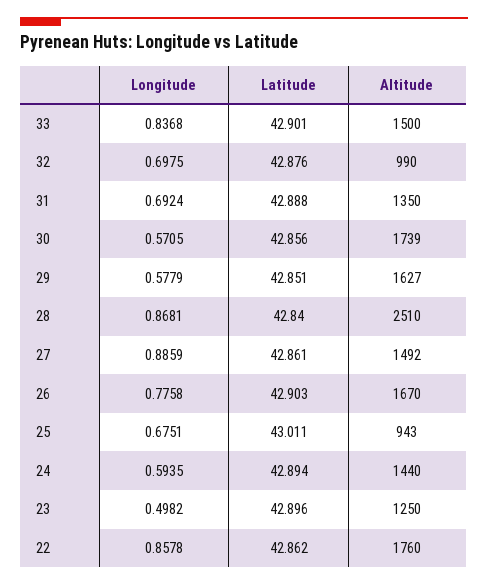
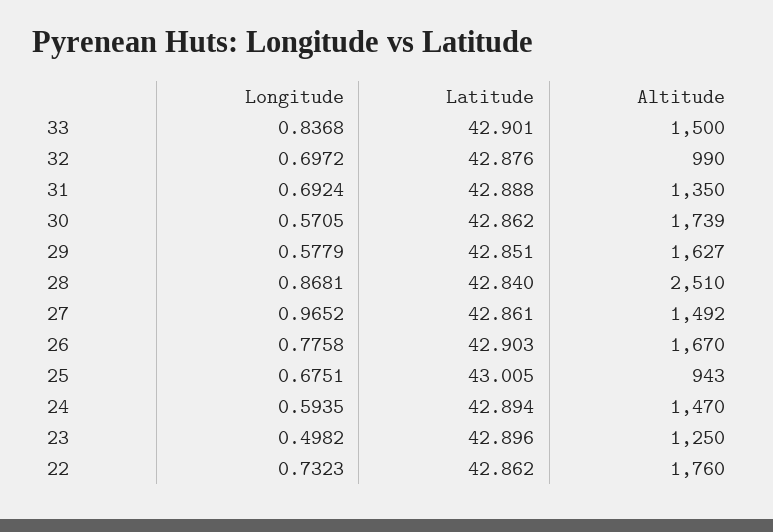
Longitude, 32: 0.6975 -> 0.6972
Latitude, 30: 42.856 -> 42.862
Longitude, 27: 0.8859 -> 0.9652
Latitude, 25: 43.011 -> 43.005
Altitude, 24: 1440 -> 1470
Longitude, 22: 0.8578 -> 0.7323

